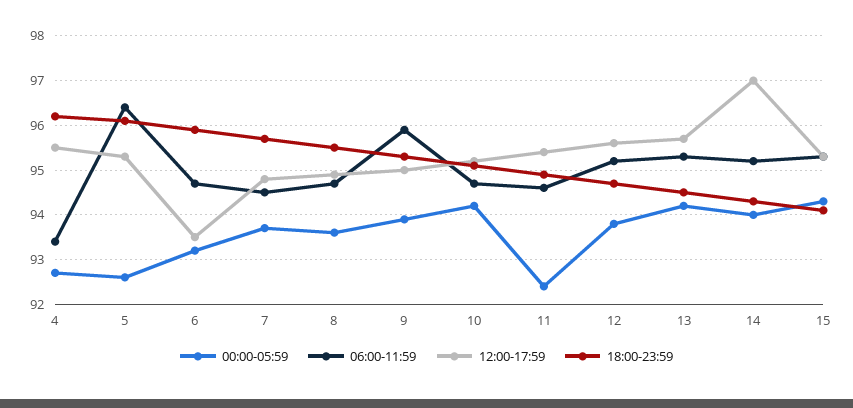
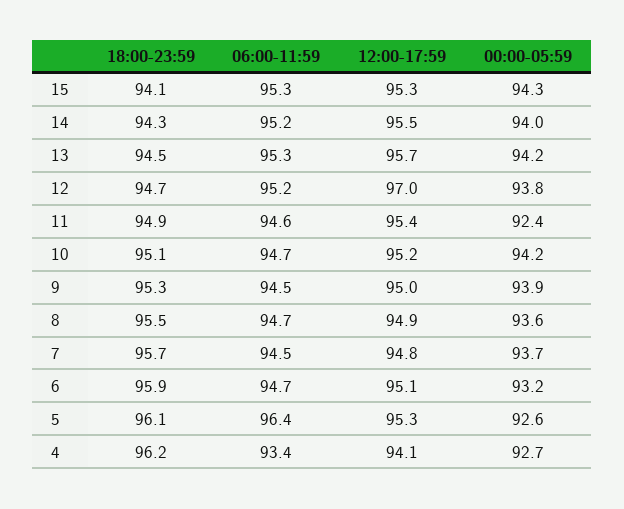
12:00-17:59, 4: 95.5 -> 94.1
12:00-17:59, 6: 93.5 -> 95.1
06:00-11:59, 9: 96 -> 94.5
12:00-17:59, 12: 95.5 -> 97
12:00-17:59, 14: 97 -> 95.5

